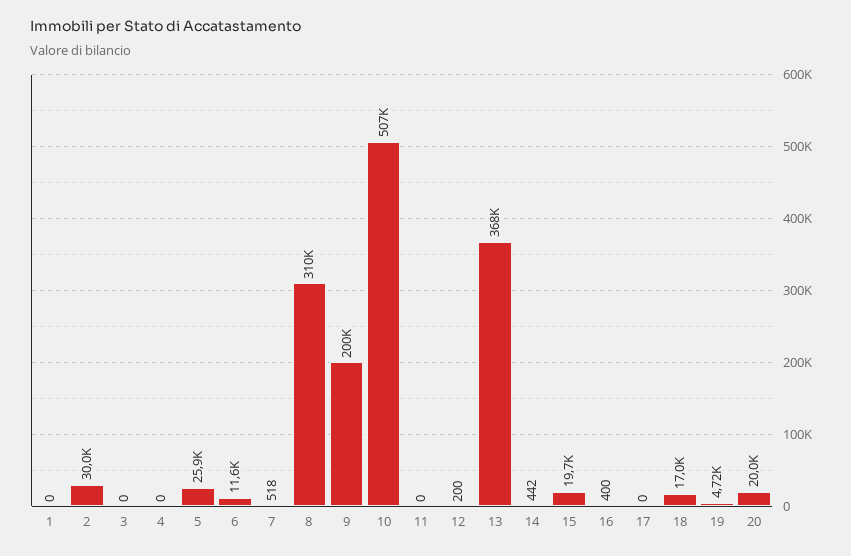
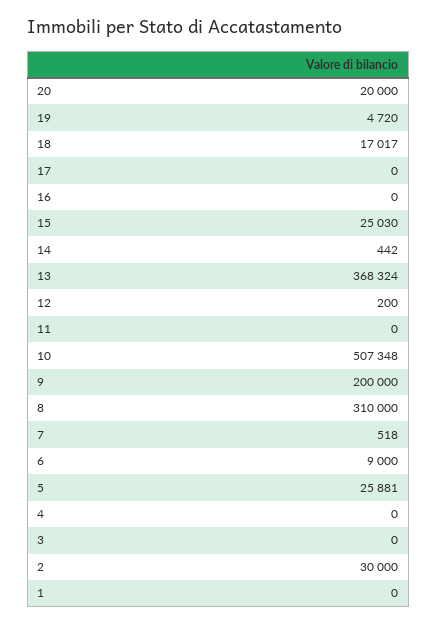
6: 11600 -> 9000
15: 19700 -> 25030
16: 400 -> 0

